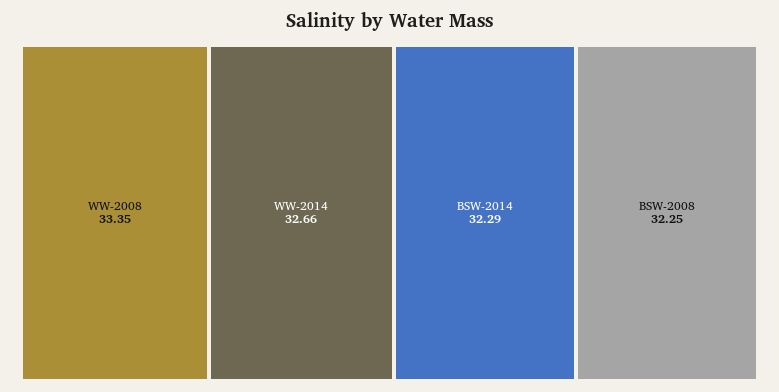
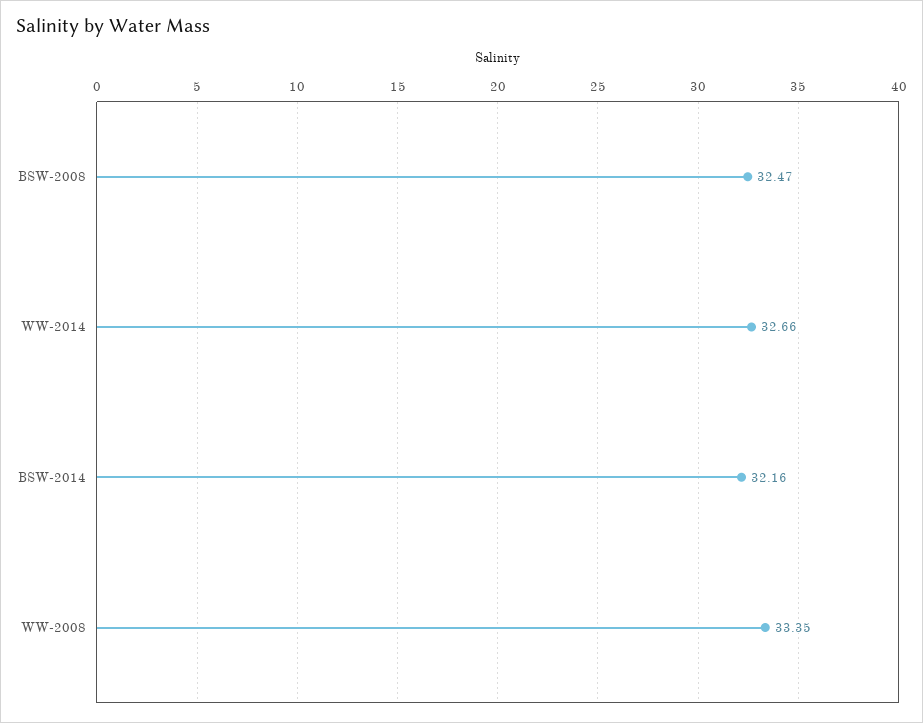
BSW-2014: 32.29 -> 32.16
BSW-2008: 32.25 -> 32.47

